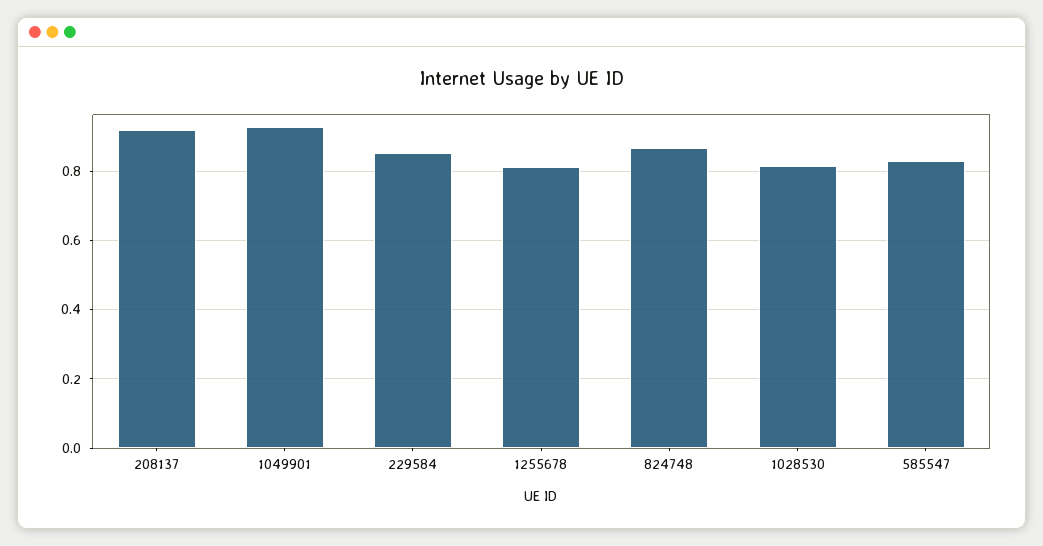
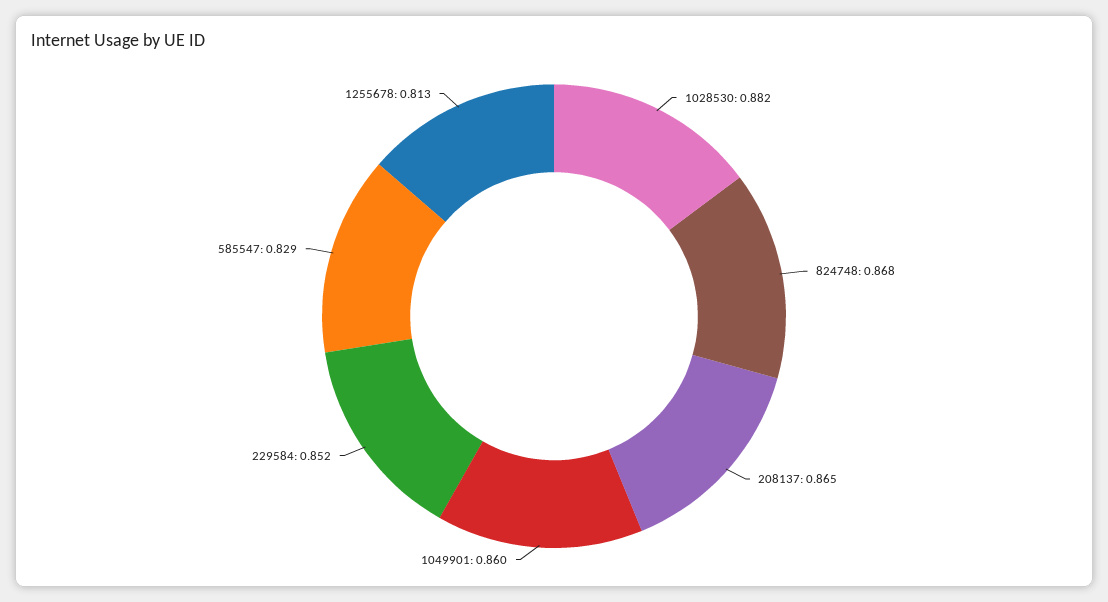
208137: 0.92 -> 0.865
1049901: 0.92 -> 0.86
1028530: 0.82 -> 0.882

